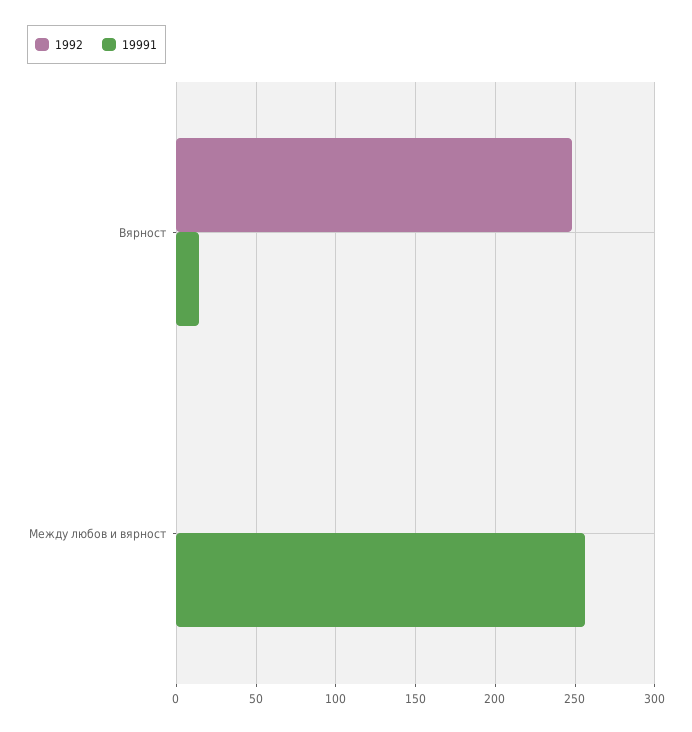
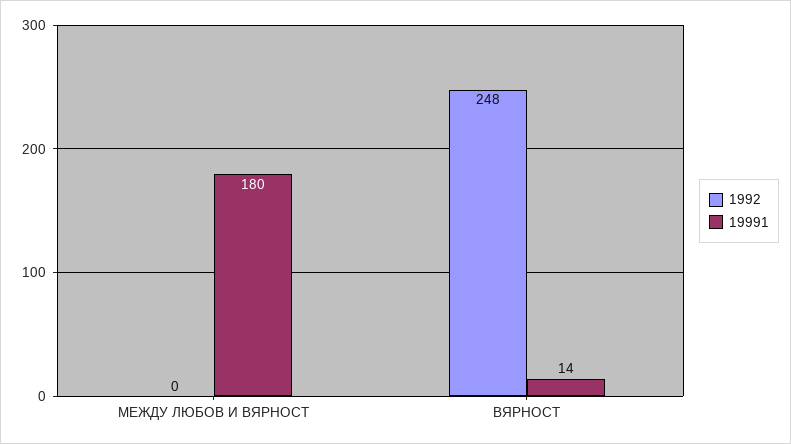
19991, Между любов и вярност: 255 -> 180

